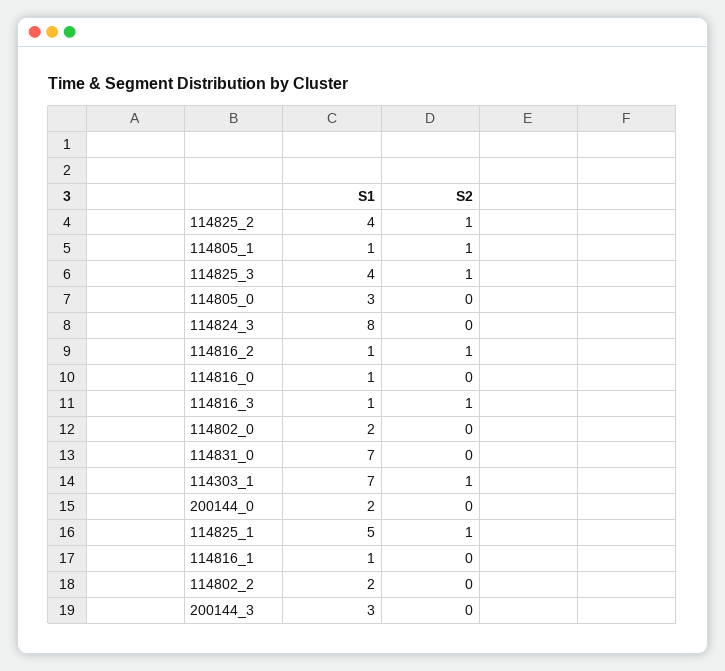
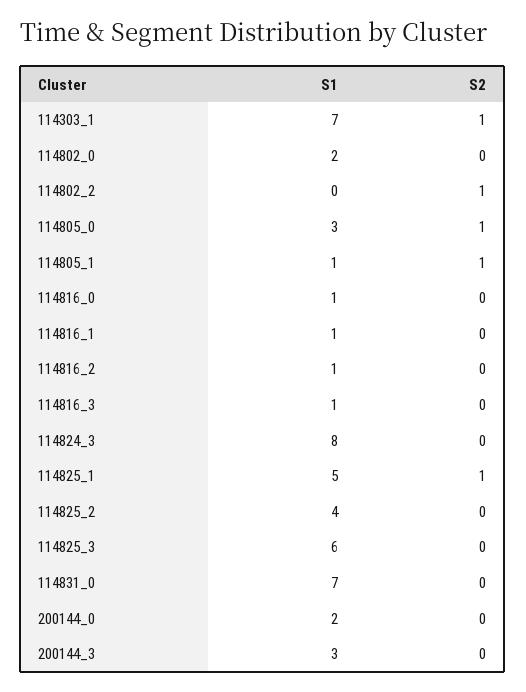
S2, 114825_2: 1 -> 0
S1, 114825_3: 4 -> 6
S2, 114825_3: 1 -> 0
S2, 114805_0: 0 -> 1
S2, 114816_2: 1 -> 0
S2, 114816_3: 1 -> 0
S1, 114802_2: 2 -> 0
S2, 114802_2: 0 -> 1

